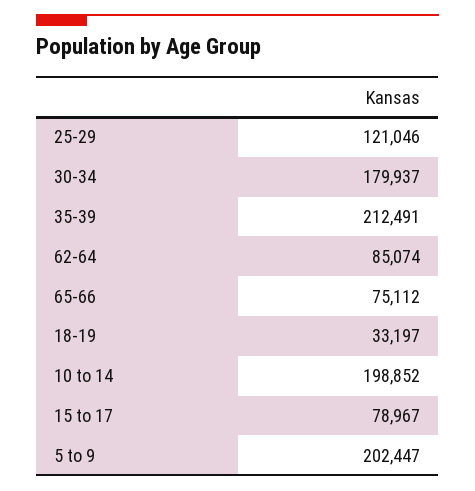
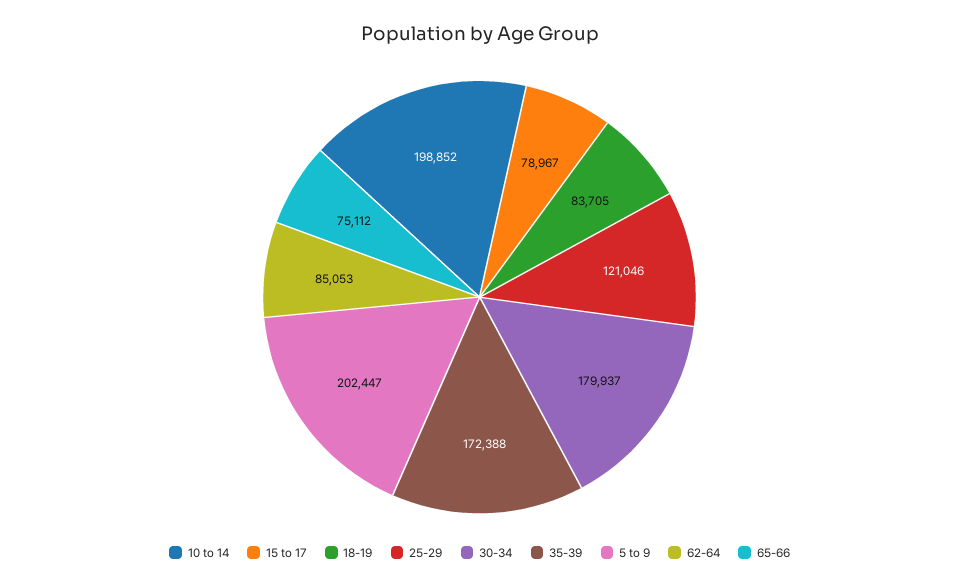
35-39: 212491 -> 172388
62-64: 85074 -> 85053
18-19: 33197 -> 83705

